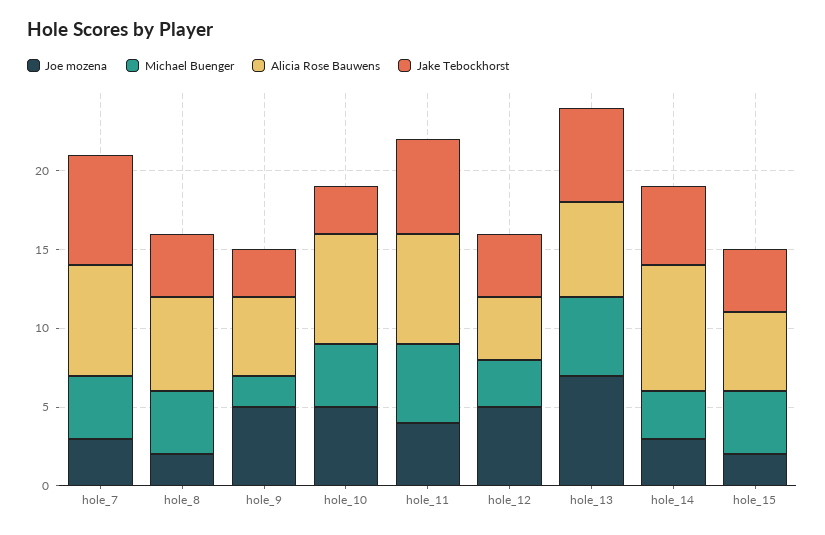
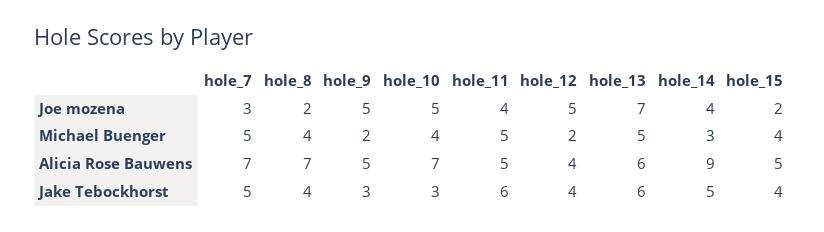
Michael Buenger, hole_7: 4 -> 5
Jake Tebockhorst, hole_7: 7 -> 5
Alicia Rose Bauwens, hole_8: 6 -> 7
Alicia Rose Bauwens, hole_11: 7 -> 5
Michael Buenger, hole_12: 3 -> 2
Joe mozena, hole_14: 3 -> 4
Alicia Rose Bauwens, hole_14: 8 -> 9

